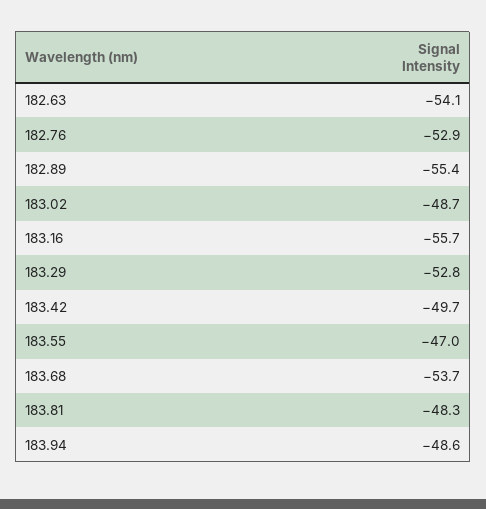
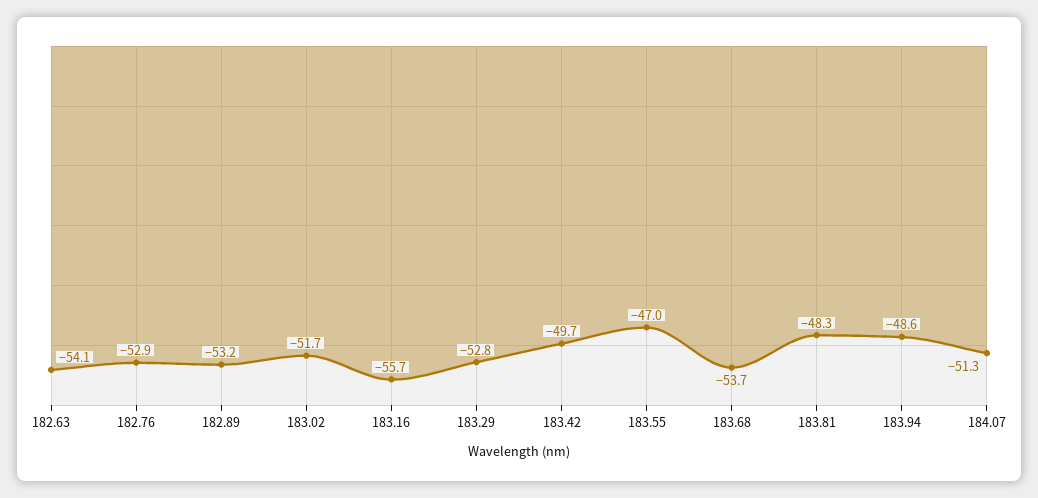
182.89: -55.4 -> -53.2
183.02: -48.7 -> -51.7
184.07: none -> -51.3

